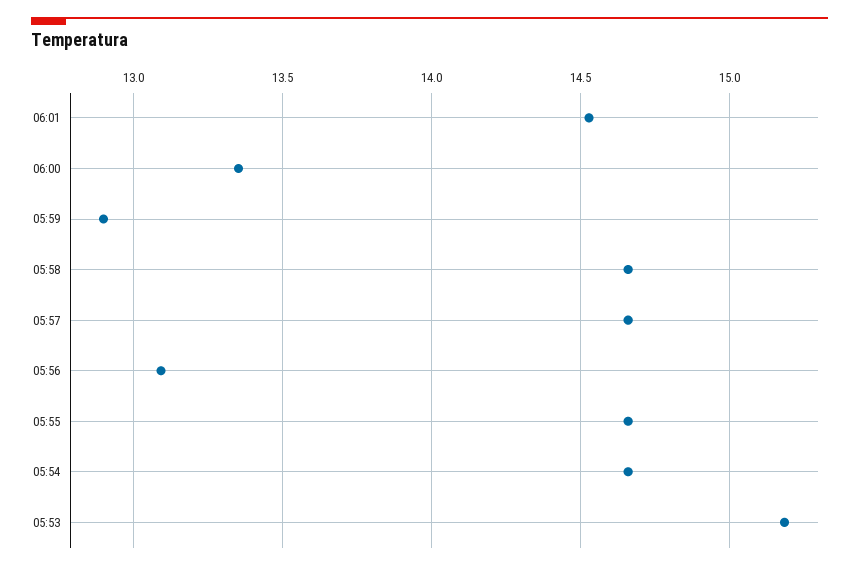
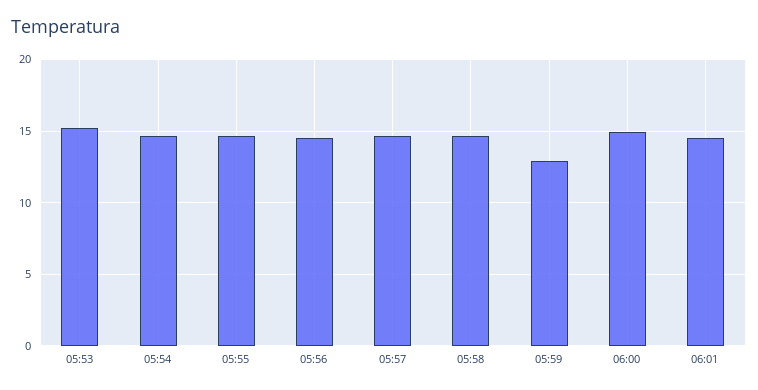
06:00: 13.35 -> 15
05:56: 13.1 -> 14.5

